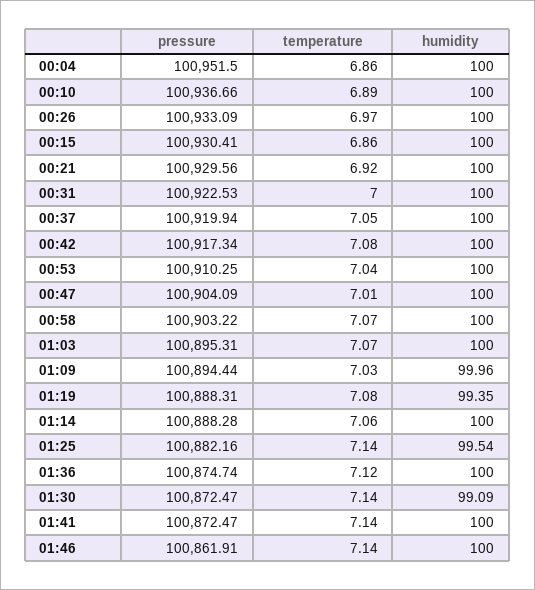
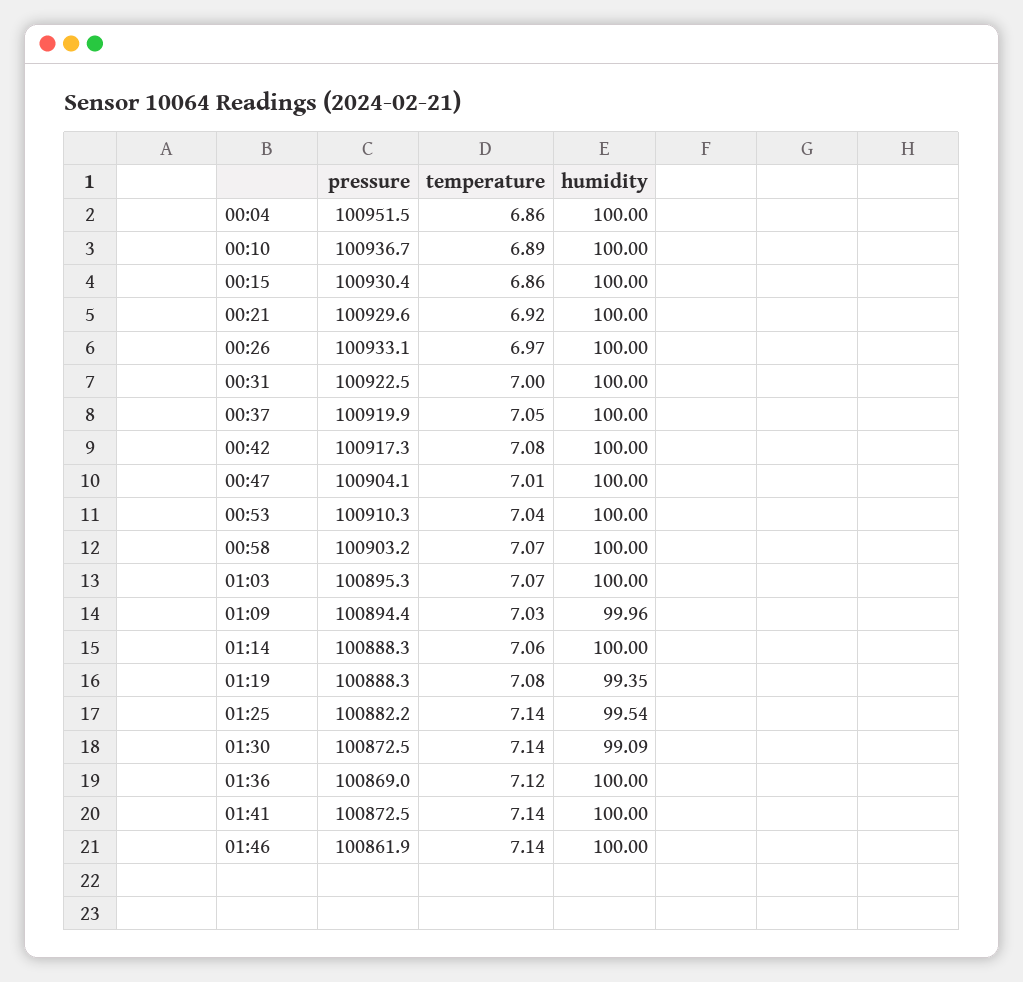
pressure, 01:36: 100874.74 -> 100869

